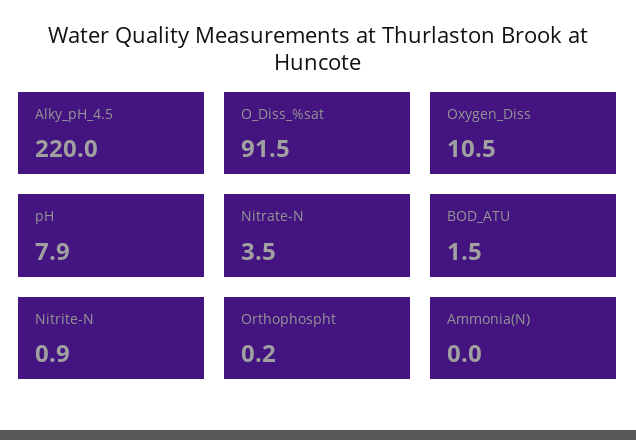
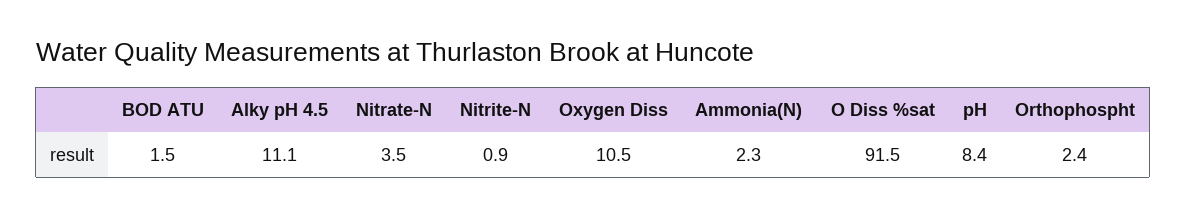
Alky_pH_4.5: 220 -> 11.1
pH: 7.9 -> 8.4
Orthophospht: 0.2 -> 2.4
Ammonia(N): 0 -> 2.3

